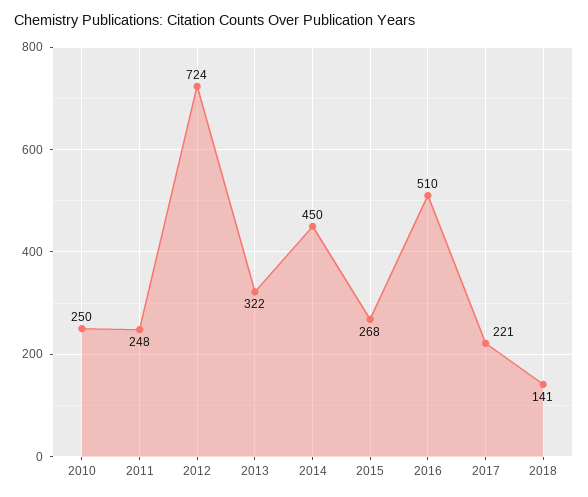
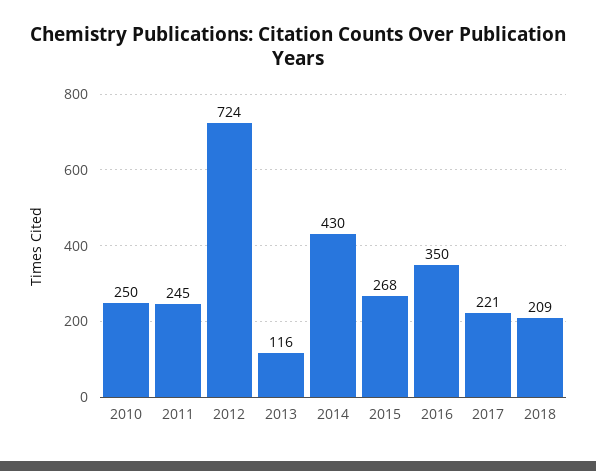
2011: 248 -> 245
2013: 322 -> 116
2014: 450 -> 430
2016: 510 -> 350
2018: 141 -> 209

